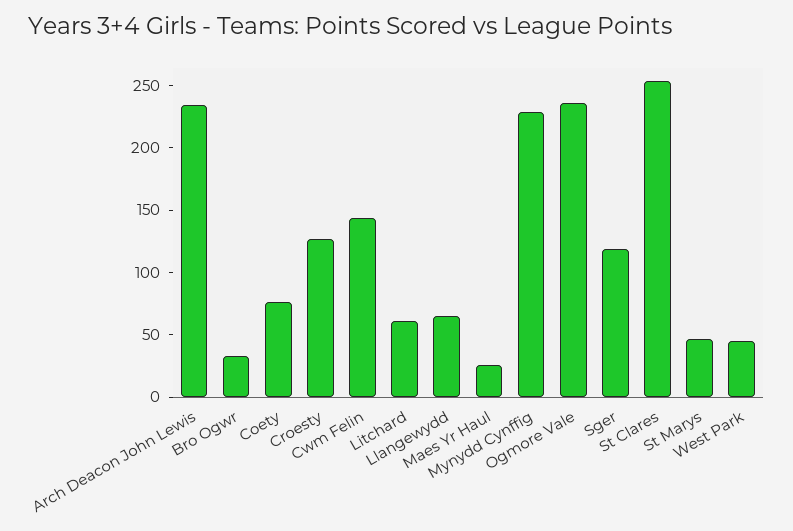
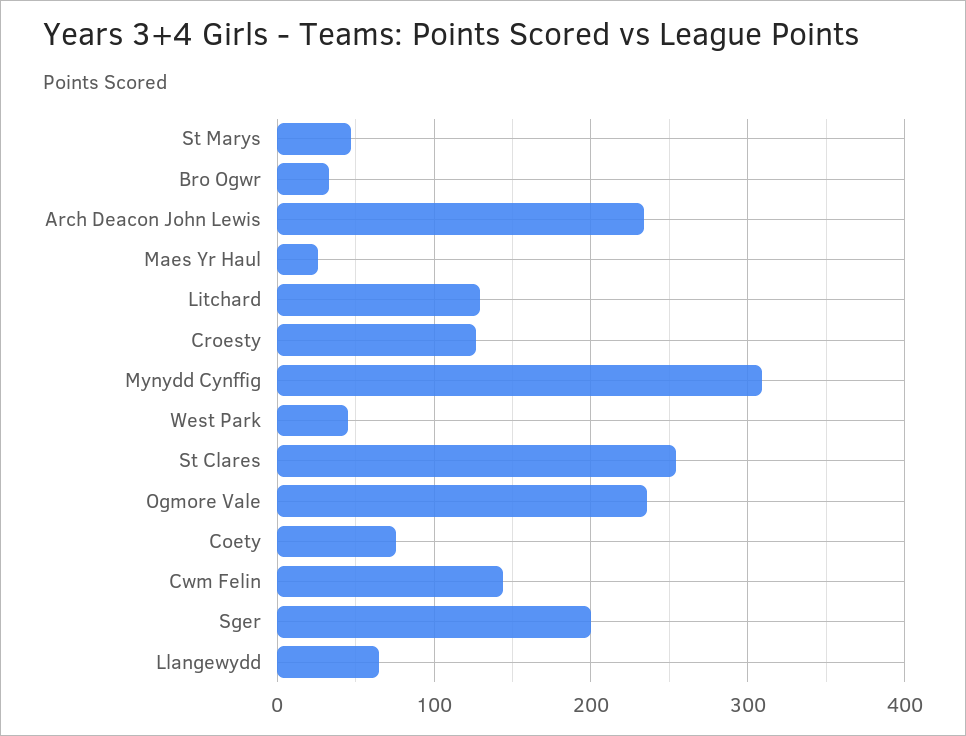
Litchard: 60 -> 130
Mynydd Cynffig: 230 -> 310
Sger: 120 -> 200

